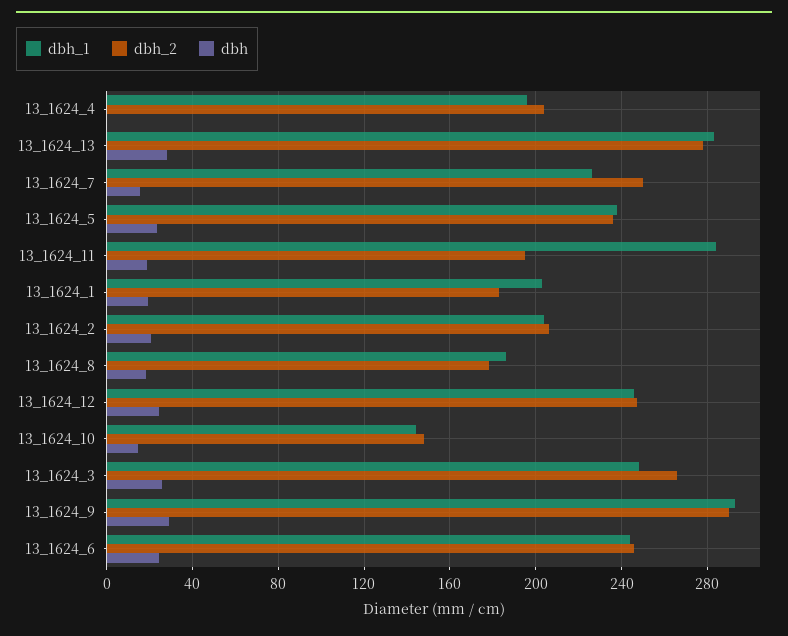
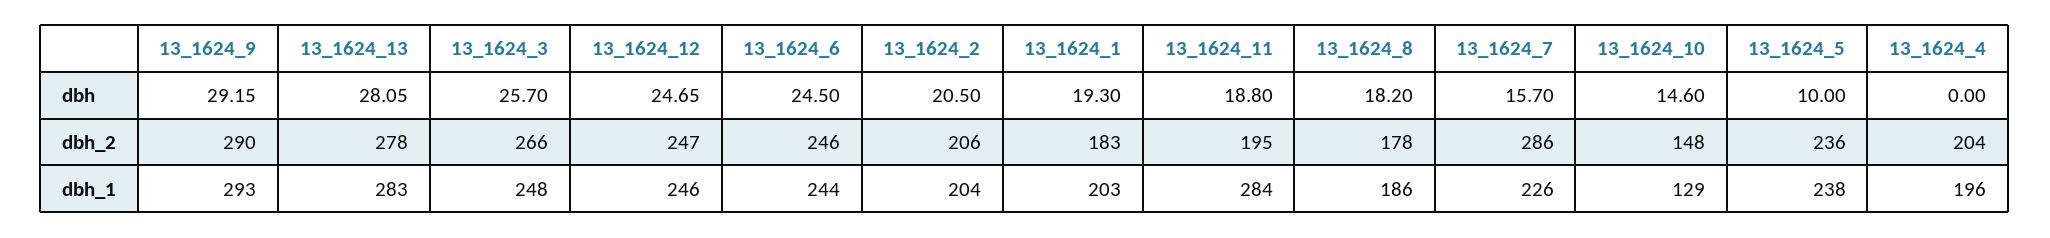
dbh_2, 13_1624_7: 250 -> 286
dbh, 13_1624_5: 25 -> 10
dbh_1, 13_1624_10: 145 -> 129

